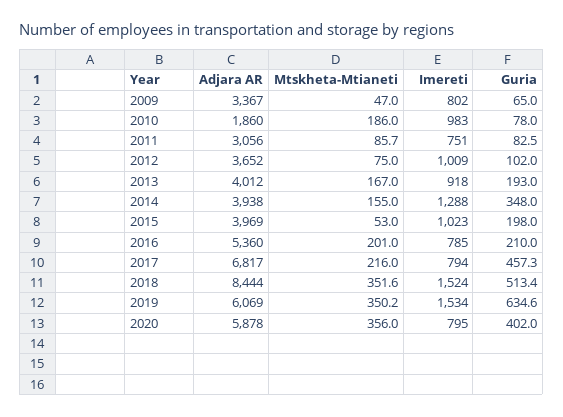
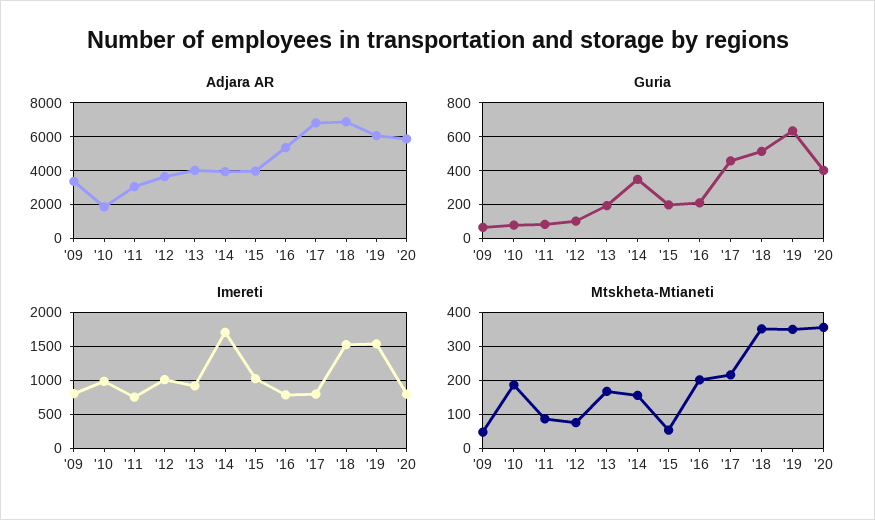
Imereti, 2014: 1288 -> 1700
Adjara AR, 2018: 8444 -> 7000

